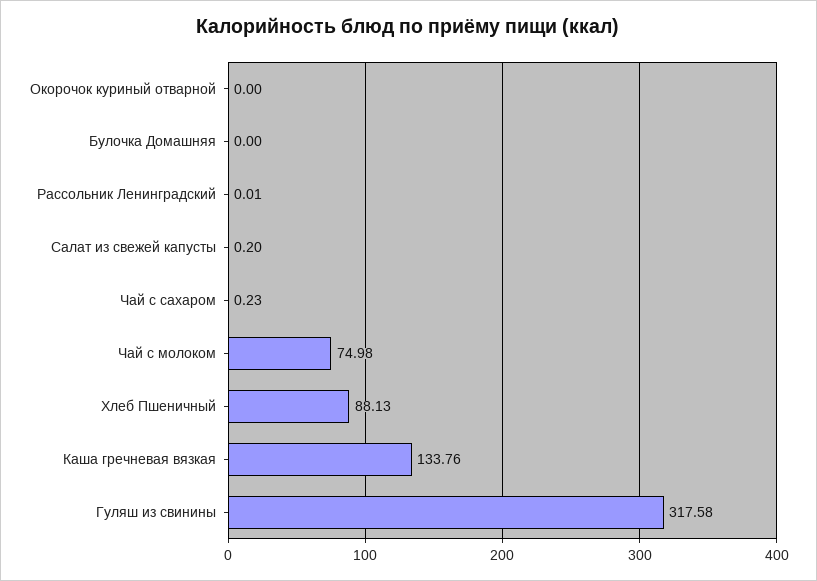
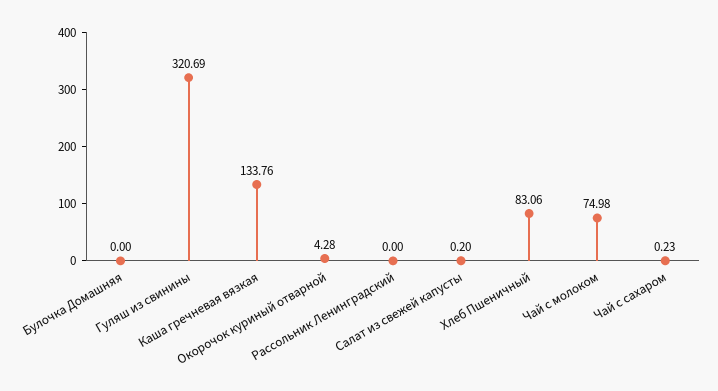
Окорочок куриный отварной: 0 -> 4.28
Рассольник Ленинградский: 0.01 -> 0
Хлеб Пшеничный: 88.13 -> 83.06
Гуляш из свинины: 317.58 -> 320.69

